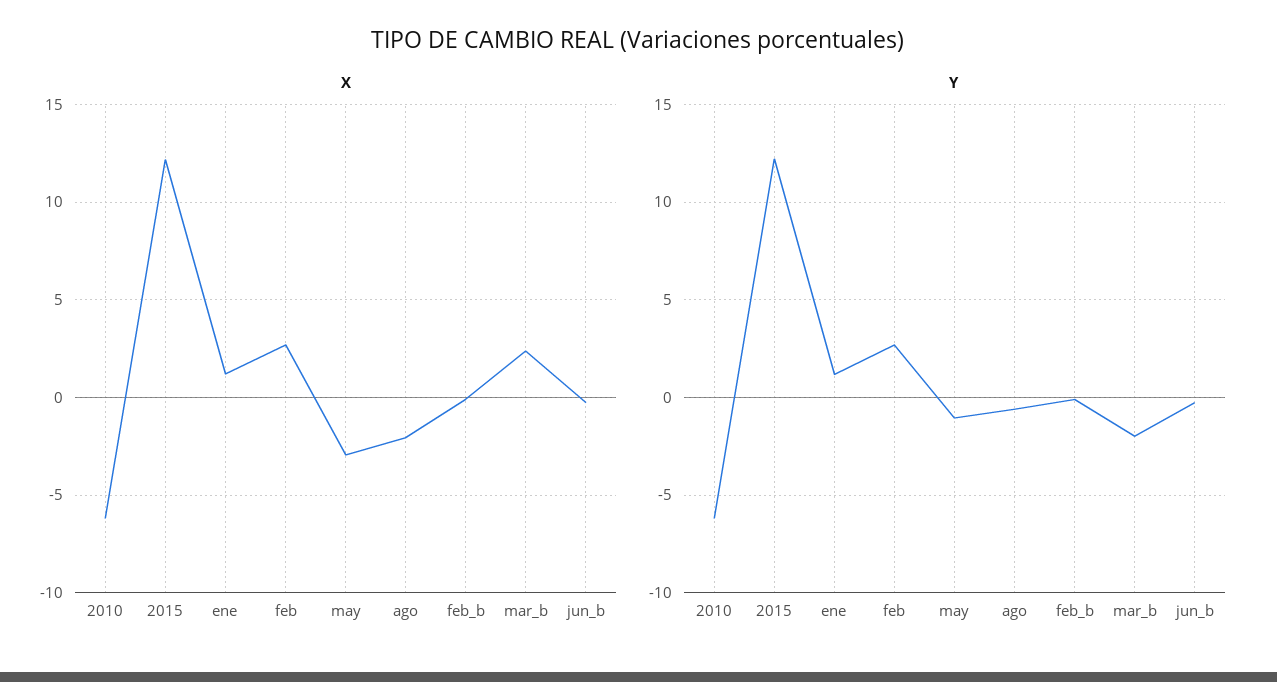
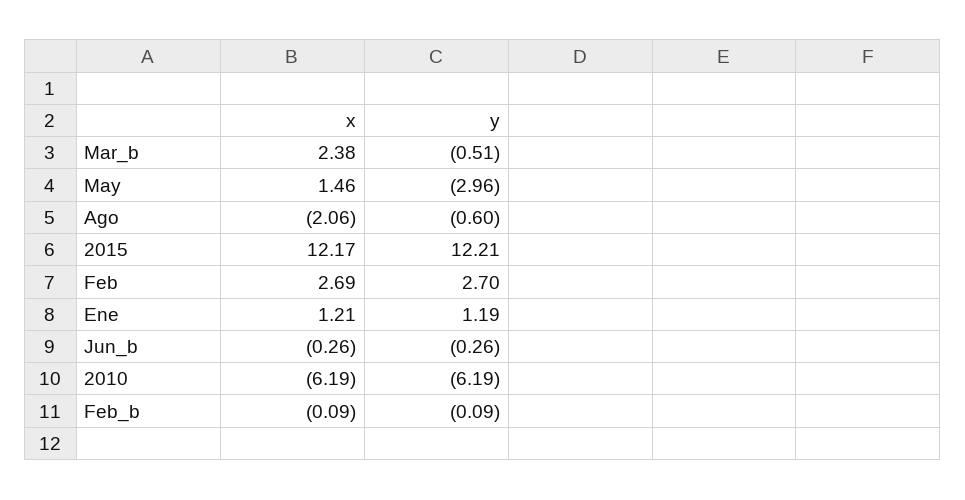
X, may: -3 -> 1.46
Y, may: -1 -> -2.96
Y, mar_b: -2 -> -0.51

